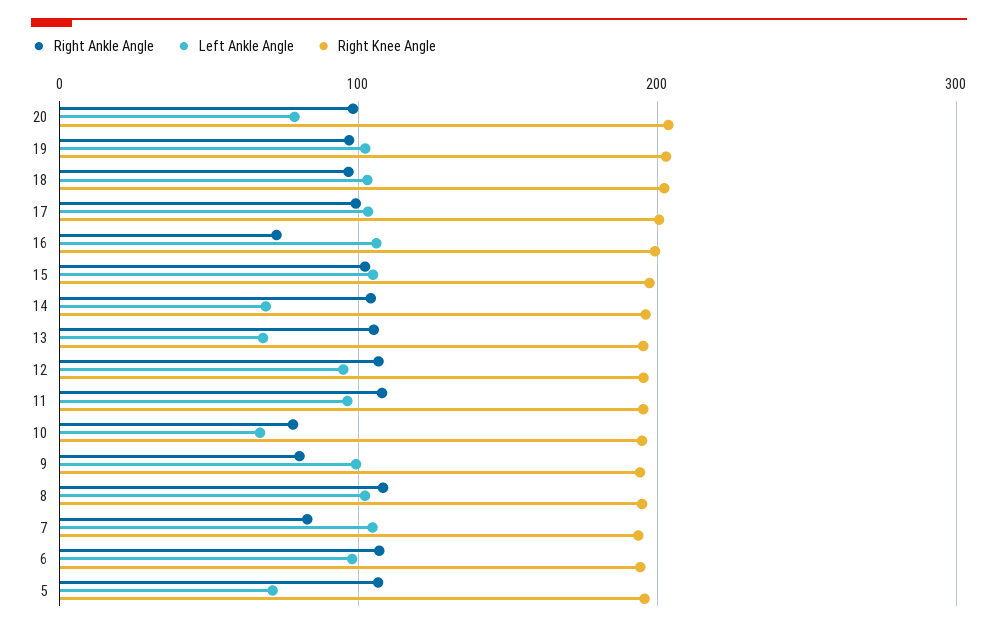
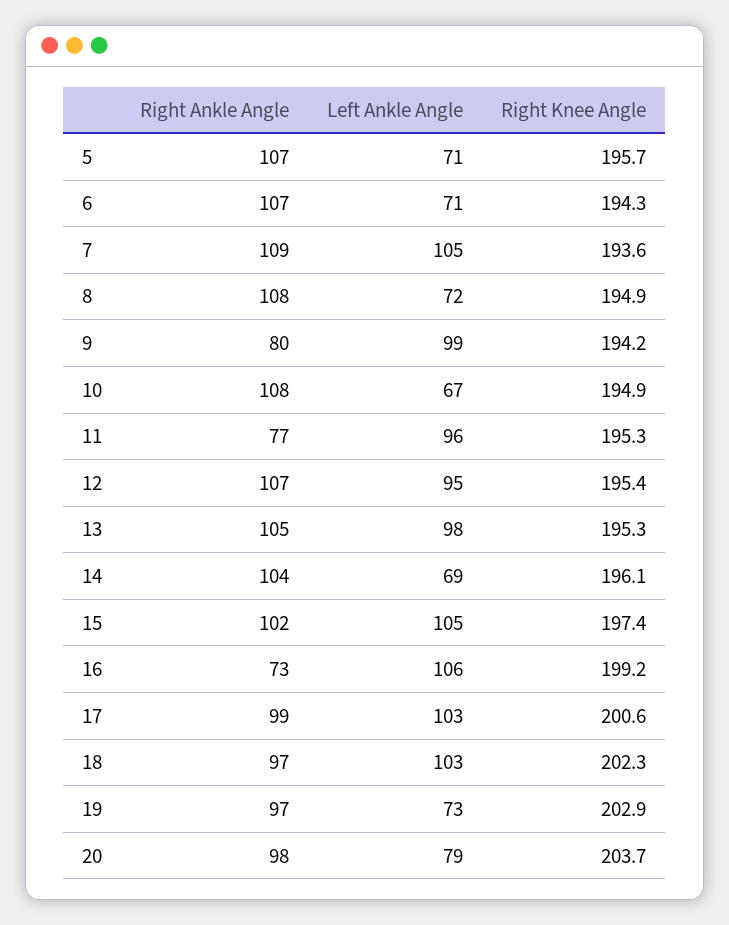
Left Ankle Angle, 19: 100 -> 73
Left Ankle Angle, 13: 70 -> 98
Right Ankle Angle, 11: 110 -> 77
Right Ankle Angle, 10: 80 -> 108
Left Ankle Angle, 8: 100 -> 72
Right Ankle Angle, 7: 80 -> 109
Left Ankle Angle, 6: 100 -> 71

